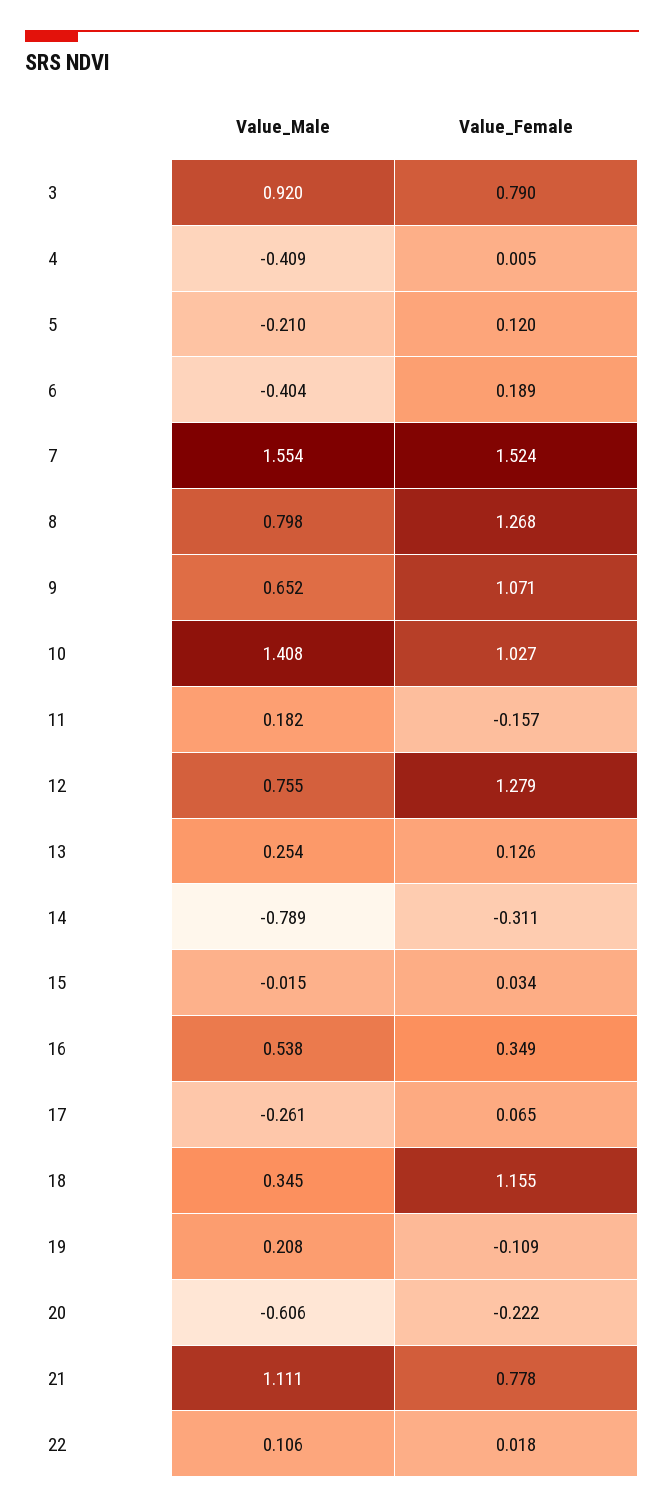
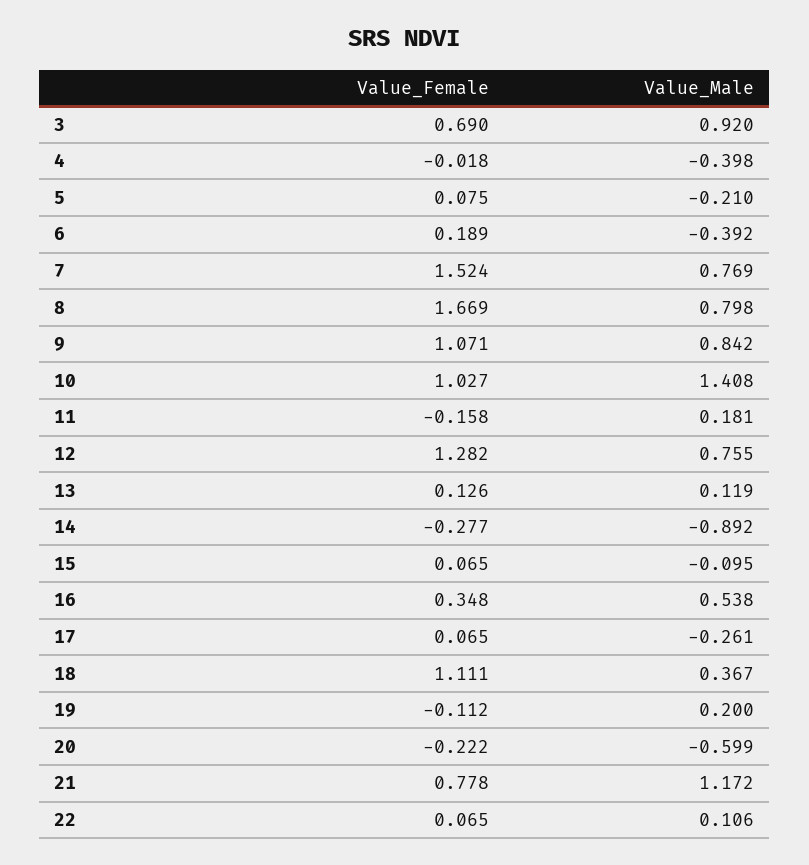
Value_Female, 3: 0.79 -> 0.69
Value_Male, 4: -0.409 -> -0.398
Value_Female, 4: 0.005 -> -0.018
Value_Female, 5: 0.12 -> 0.075
Value_Male, 6: -0.404 -> -0.392
Value_Male, 7: 1.554 -> 0.769
Value_Female, 8: 1.268 -> 1.669
Value_Male, 9: 0.652 -> 0.842
Value_Male, 11: 0.182 -> 0.181
Value_Female, 11: -0.157 -> -0.158
Value_Female, 12: 1.279 -> 1.282
Value_Male, 13: 0.254 -> 0.119
Value_Male, 14: -0.789 -> -0.892
Value_Female, 14: -0.311 -> -0.277
Value_Male, 15: -0.015 -> -0.095
Value_Female, 15: 0.034 -> 0.065
Value_Female, 16: 0.349 -> 0.348
Value_Male, 18: 0.345 -> 0.367
Value_Female, 18: 1.155 -> 1.111
Value_Male, 19: 0.208 -> 0.2
Value_Female, 19: -0.109 -> -0.112
Value_Male, 20: -0.606 -> -0.599
Value_Male, 21: 1.111 -> 1.172
Value_Female, 22: 0.018 -> 0.065

